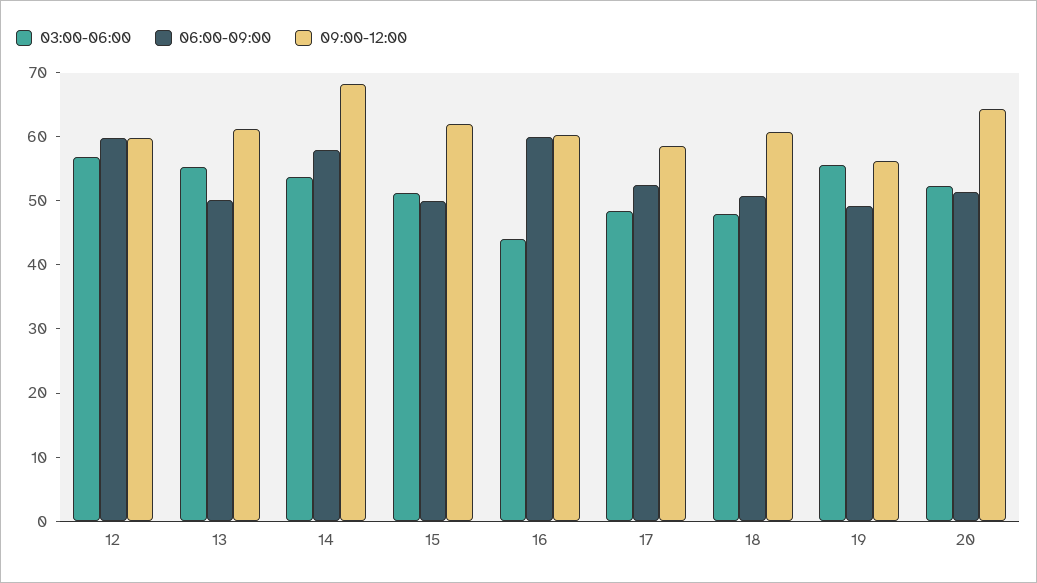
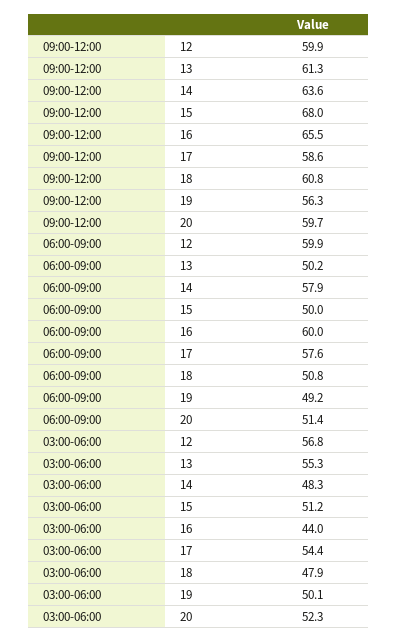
03:00-06:00, 14: 54 -> 48.3
09:00-12:00, 14: 68 -> 63.6
09:00-12:00, 15: 62 -> 68
09:00-12:00, 16: 60 -> 65.5
03:00-06:00, 17: 48 -> 54.4
06:00-09:00, 17: 52 -> 57.6
03:00-06:00, 19: 56 -> 50.1
09:00-12:00, 20: 64 -> 59.7

